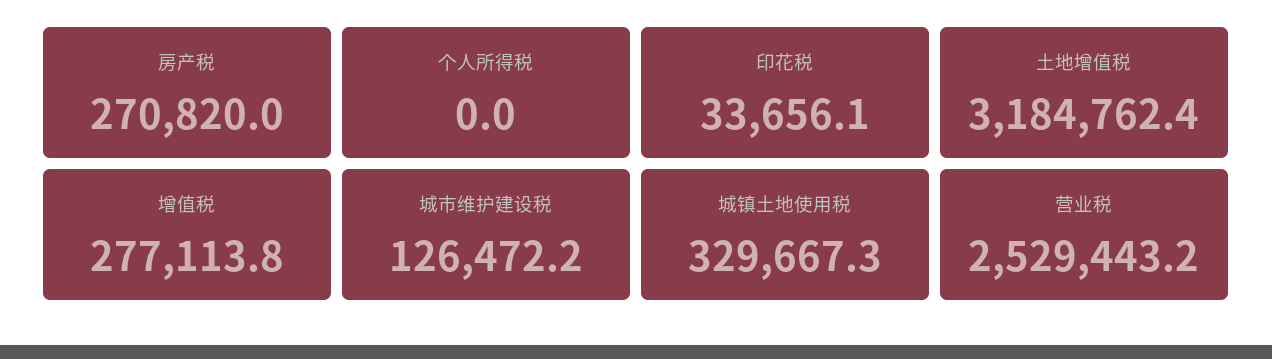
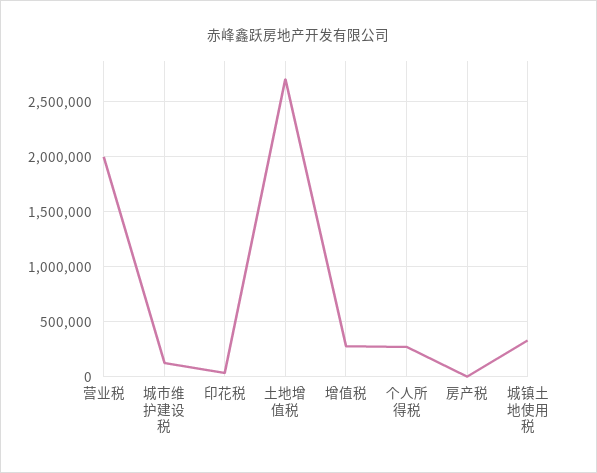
房产税: 270820 -> 0
个人所得税: 0 -> 300000
土地增值税: 3184762.4 -> 2700000
营业税: 2529443.2 -> 2000000

